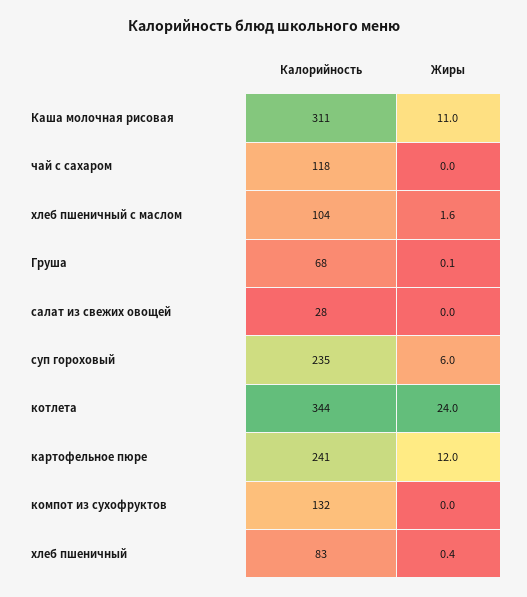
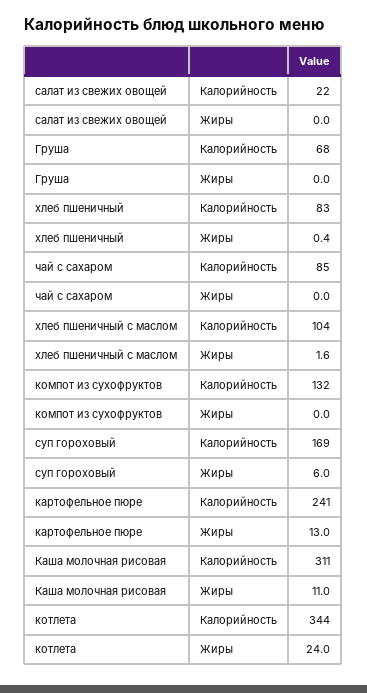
Калорийность, чай с сахаром: 118 -> 85
Жиры, Груша: 0.1 -> 0
Калорийность, салат из свежих овощей: 28 -> 22
Калорийность, суп гороховый: 235 -> 169
Жиры, картофельное пюре: 12 -> 13

